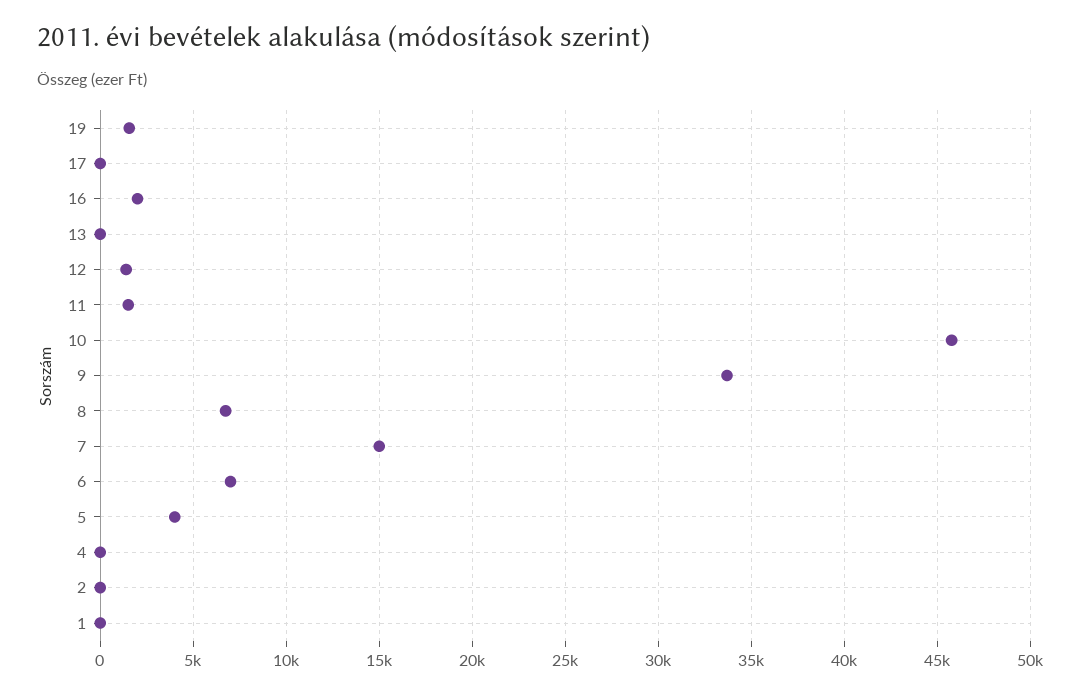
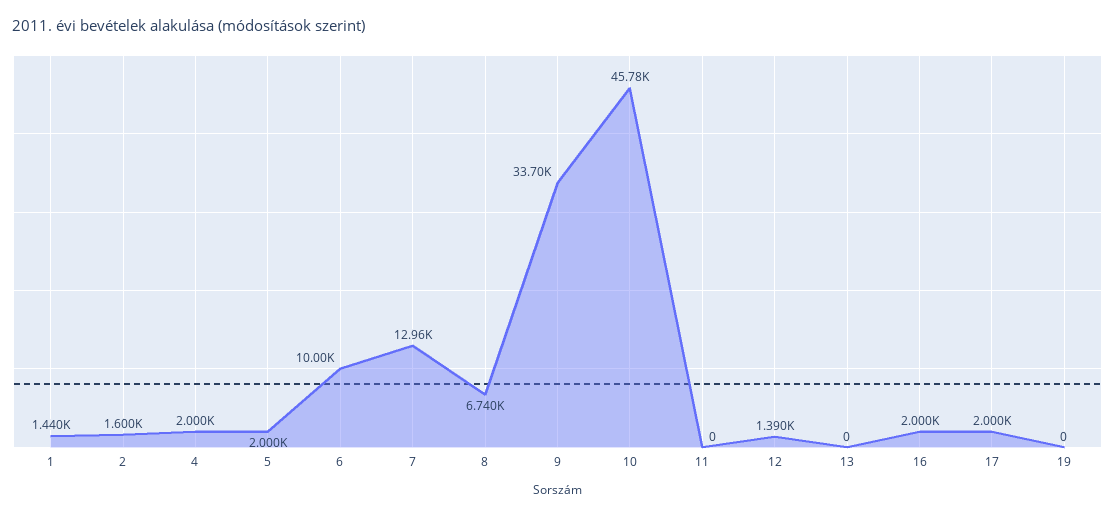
19: 1500 -> 0
17: 0 -> 2000
11: 1500 -> 0
7: 15000 -> 12960
6: 7000 -> 10000
5: 4000 -> 2000
4: 0 -> 2000
2: 0 -> 1600
1: 0 -> 1440

